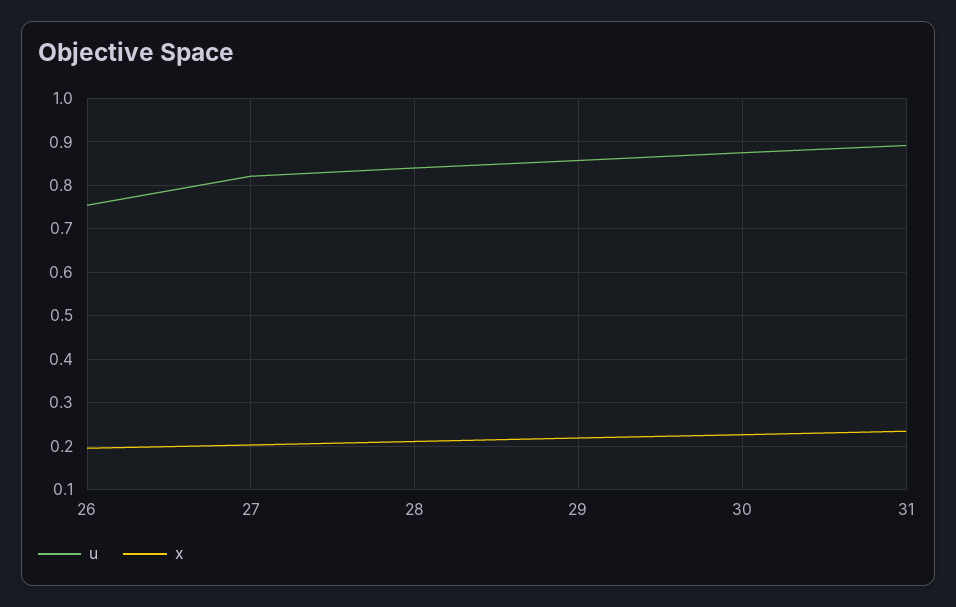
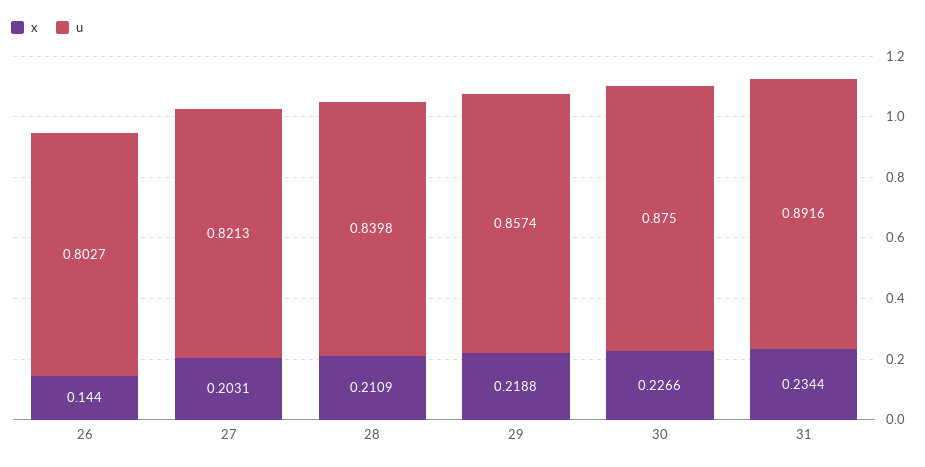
u, 26: 0.76 -> 0.8027
x, 26: 0.2 -> 0.144

